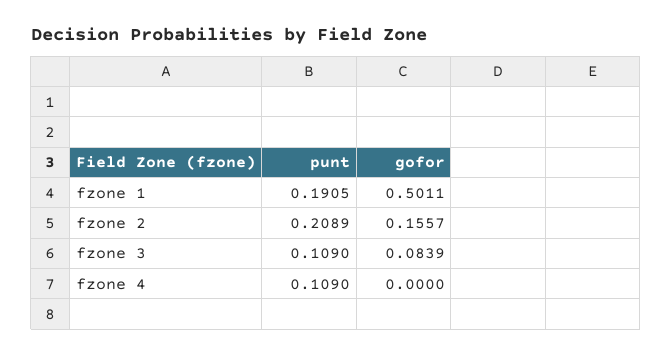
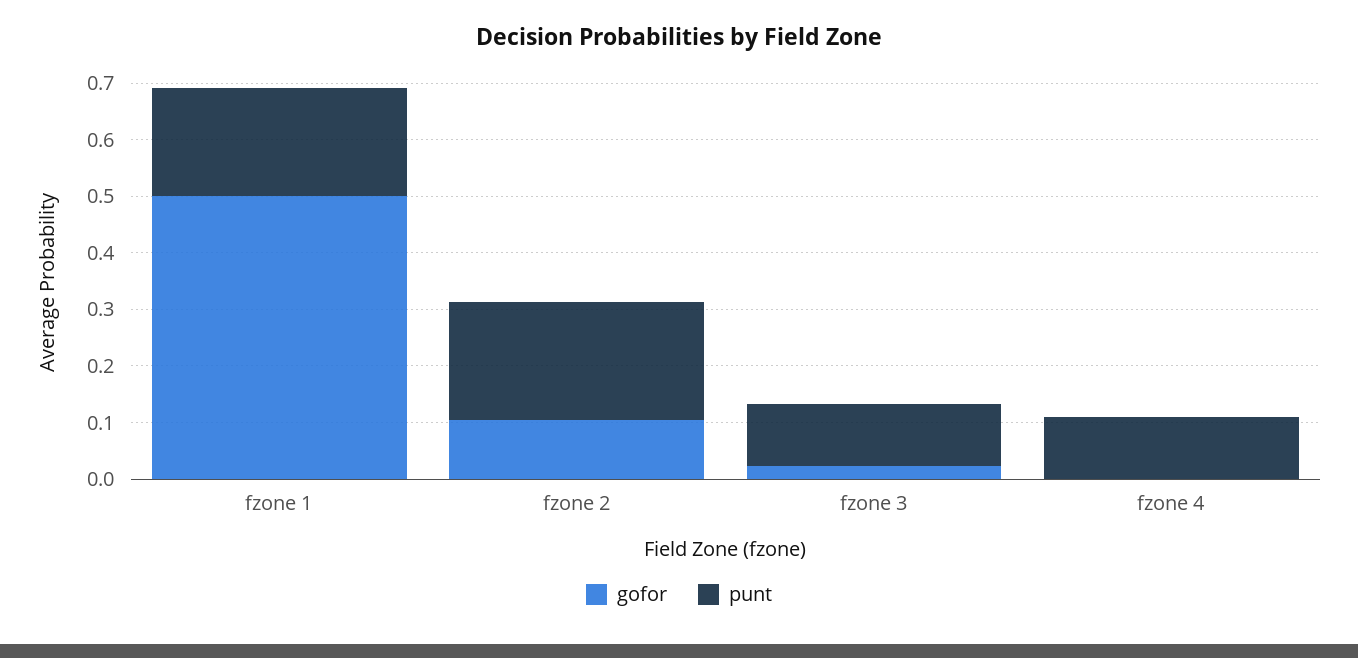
gofor, fzone 2: 0.1557 -> 0.1
gofor, fzone 3: 0.0839 -> 0.02

